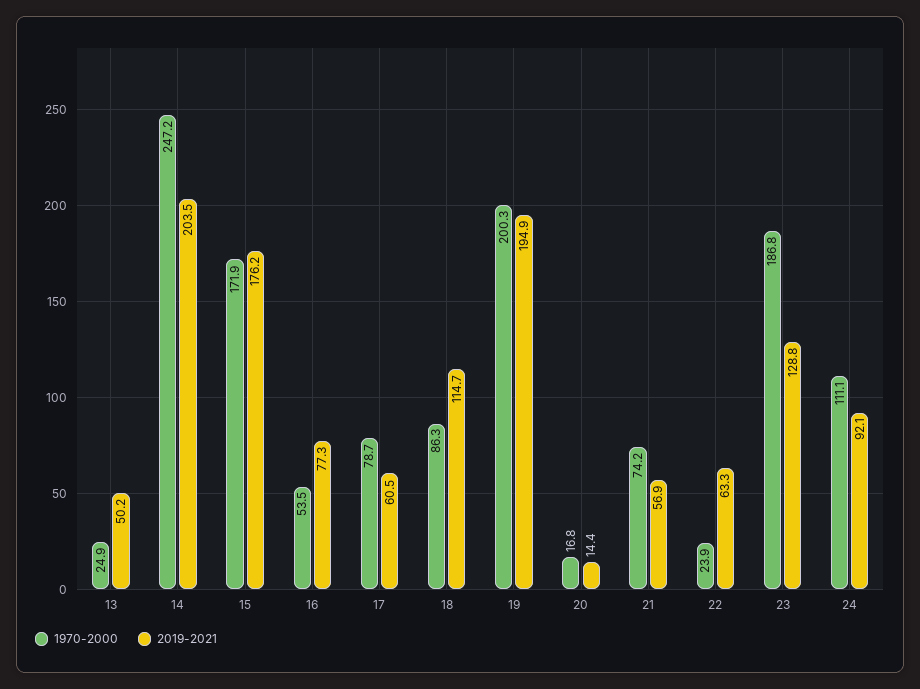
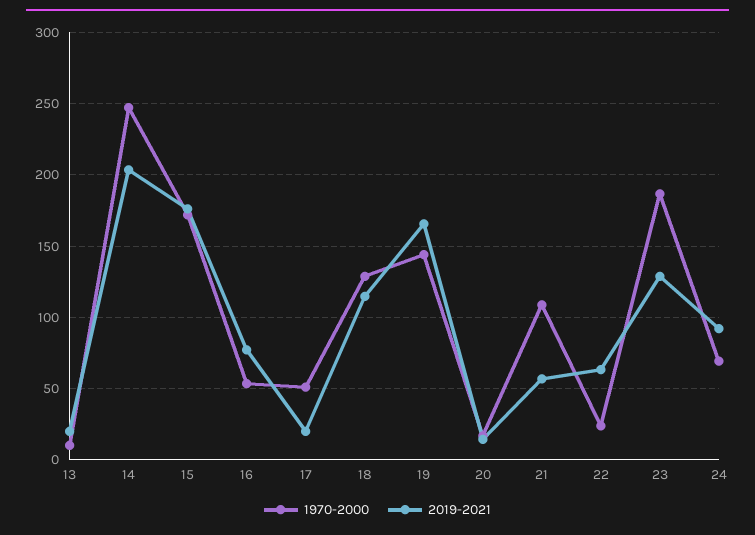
1970-2000, 13: 24.9 -> 10
2019-2021, 13: 50.2 -> 20
1970-2000, 17: 78.7 -> 50
2019-2021, 17: 60.5 -> 20
1970-2000, 18: 86.3 -> 130
1970-2000, 19: 200.3 -> 145
2019-2021, 19: 194.9 -> 165
1970-2000, 21: 74.2 -> 110
1970-2000, 24: 111.1 -> 70

